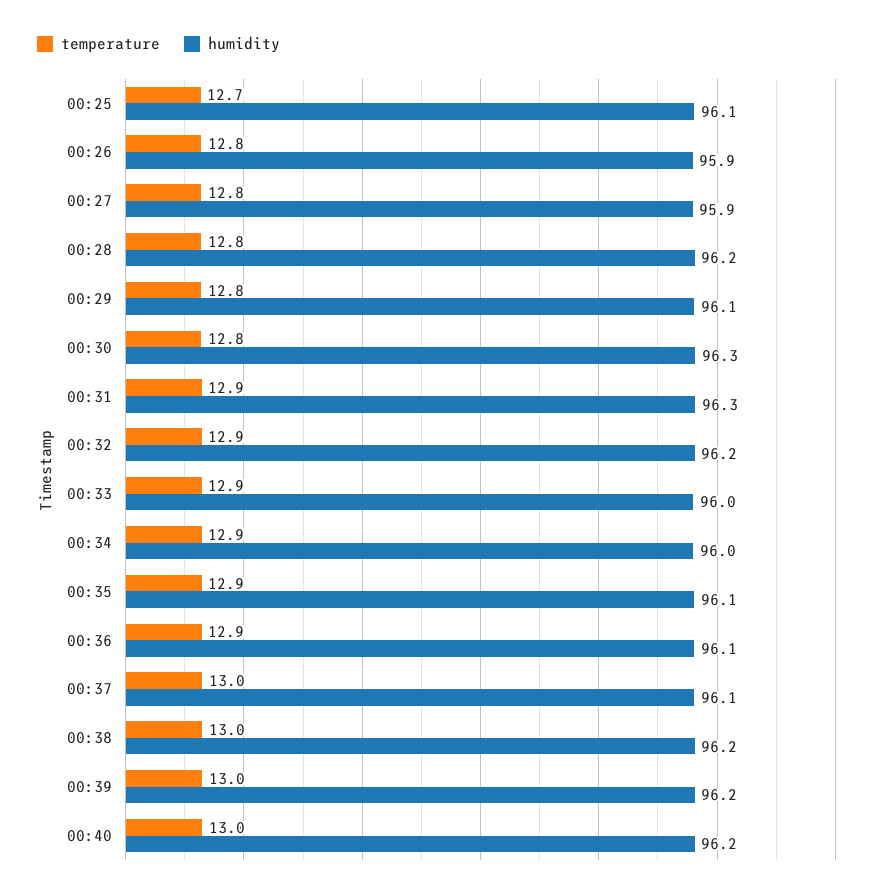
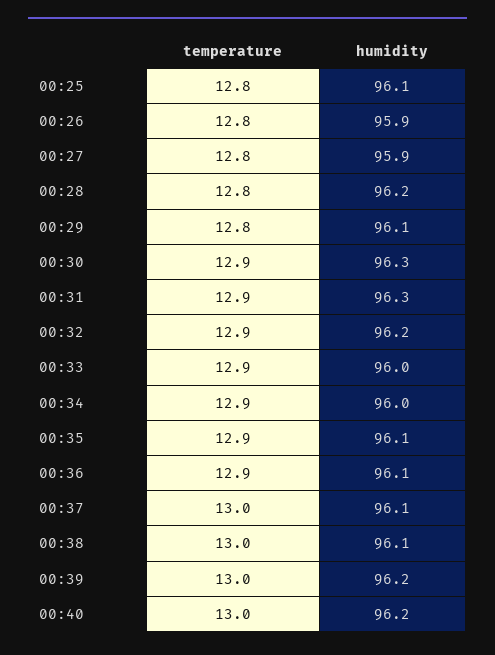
temperature, 00:25: 12.7 -> 12.8
temperature, 00:30: 12.8 -> 12.9
humidity, 00:38: 96.2 -> 96.1

